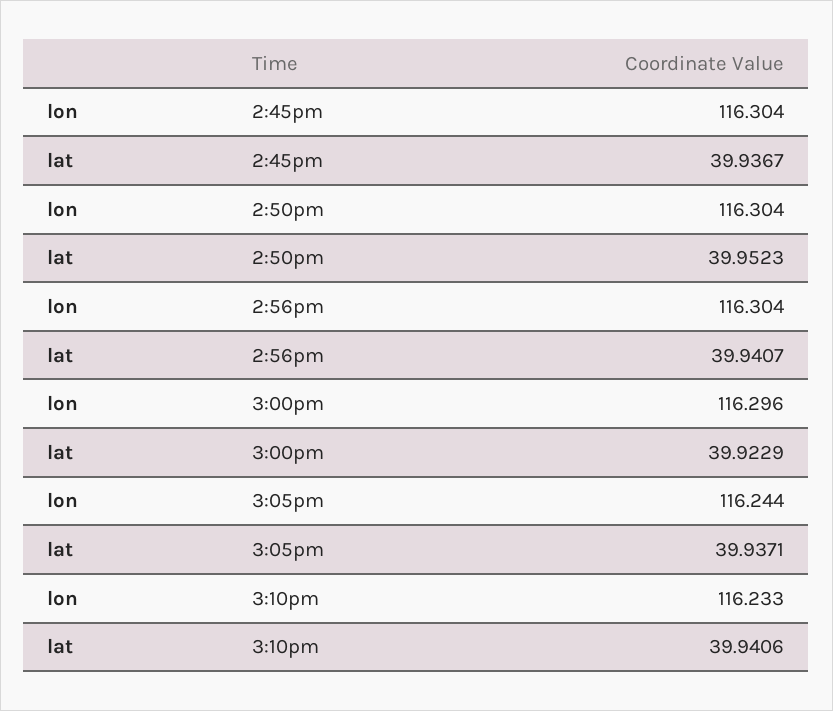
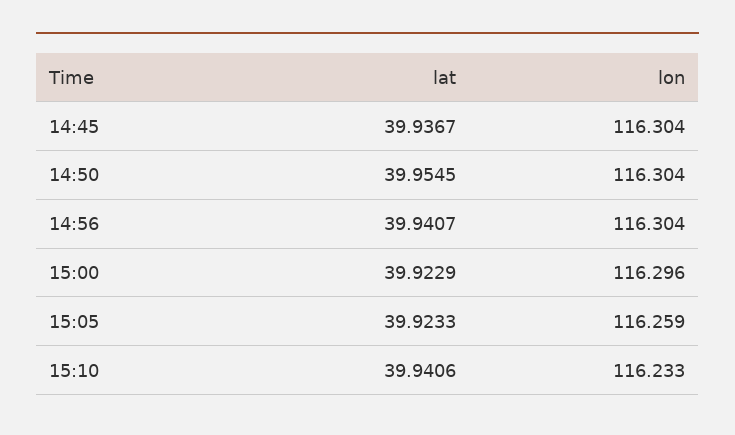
lat, 2:50pm: 39.9523 -> 39.9545
lon, 3:05pm: 116.244 -> 116.259
lat, 3:05pm: 39.9371 -> 39.9233

